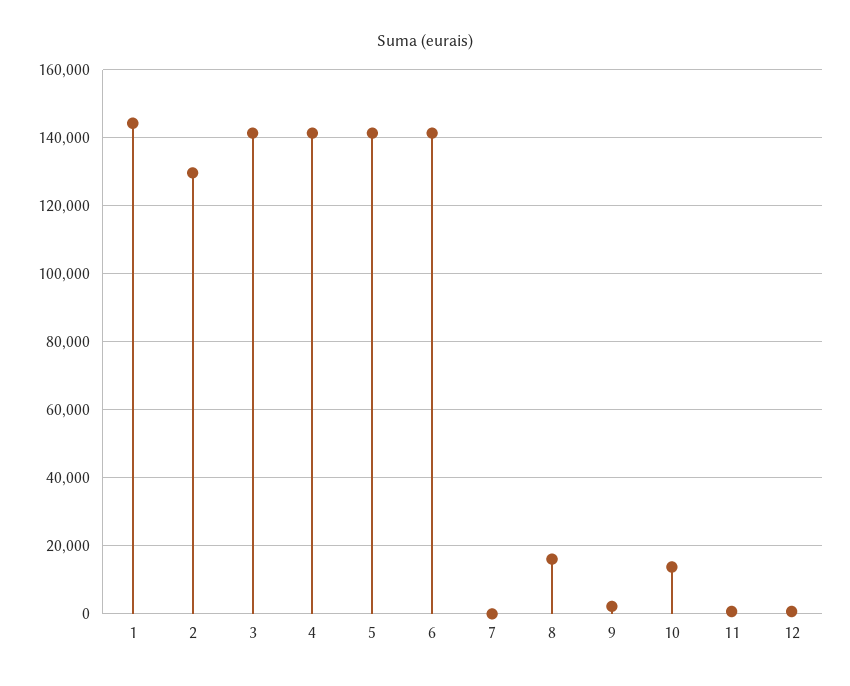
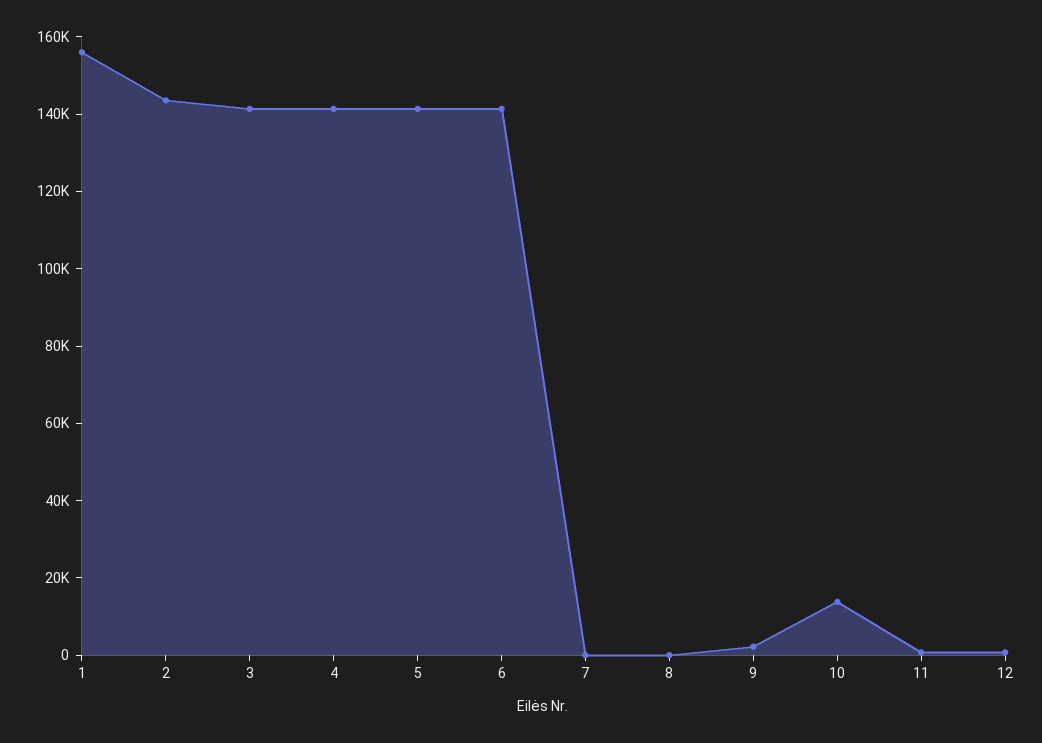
1: 144000 -> 155000
2: 130000 -> 145000
8: 16000 -> 0

